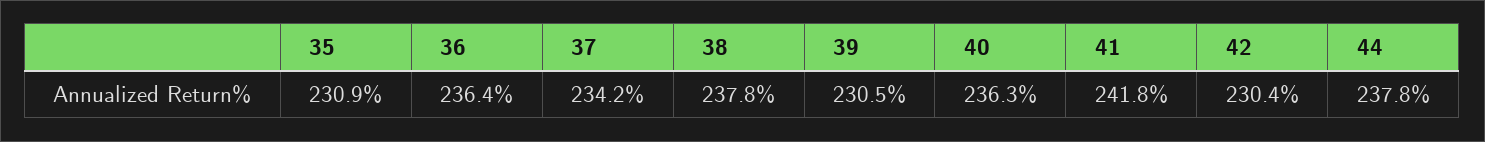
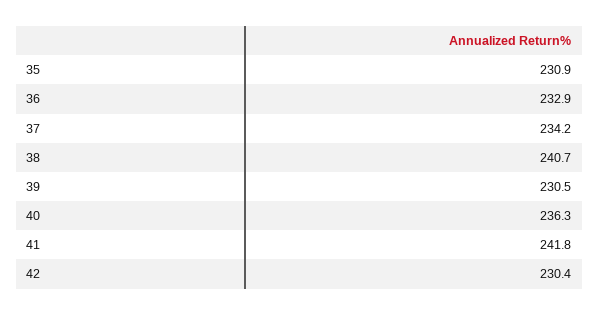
36: 236.4 -> 232.9
38: 237.8 -> 240.7
44: 237.8 -> none

